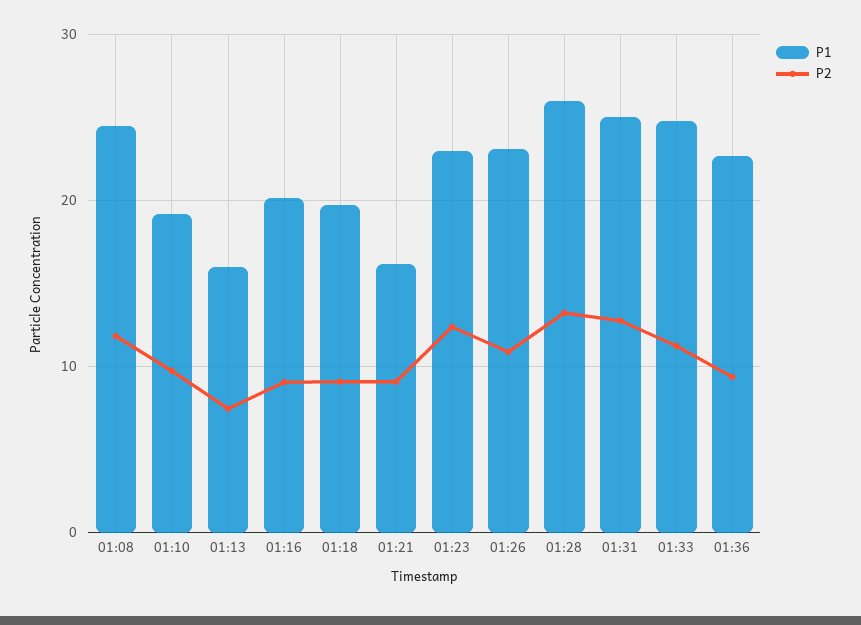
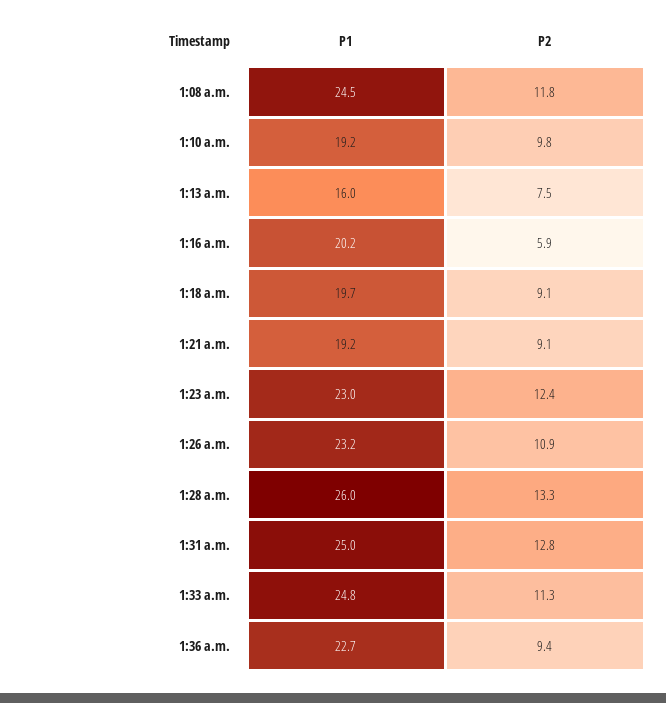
P2, 01:16: 9 -> 5.9
P1, 01:21: 16 -> 19.2

